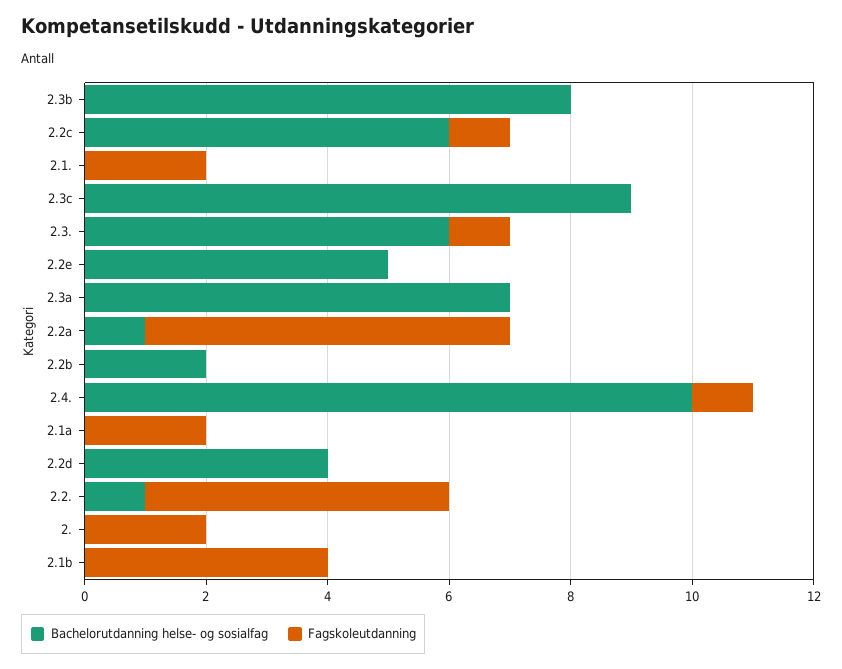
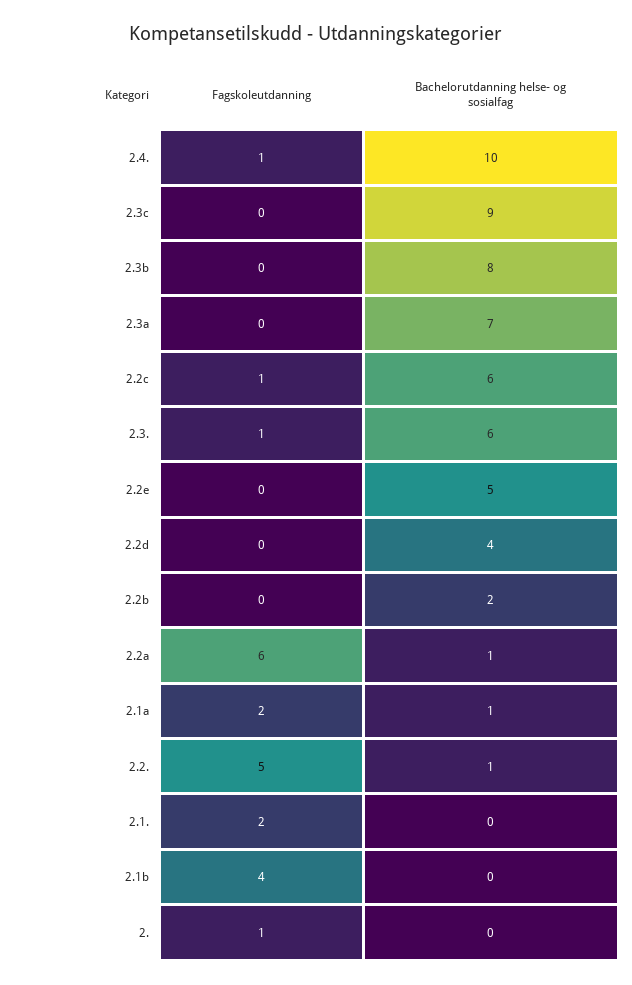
Bachelorutdanning helse- og sosialfag, 2.1a: 0 -> 1
Fagskoleutdanning, 2.: 2 -> 1

